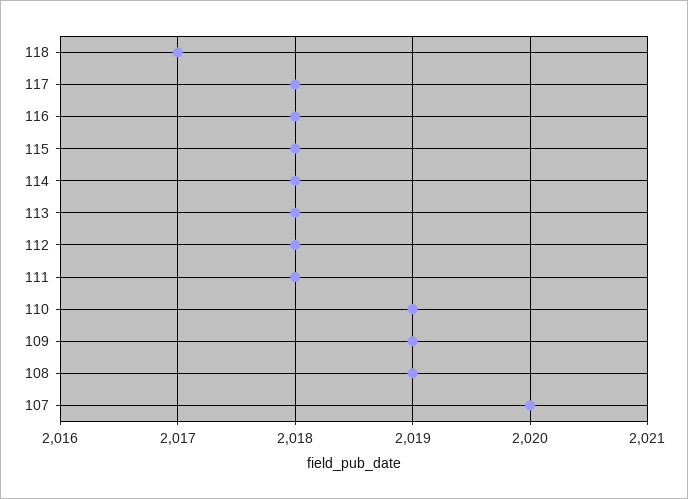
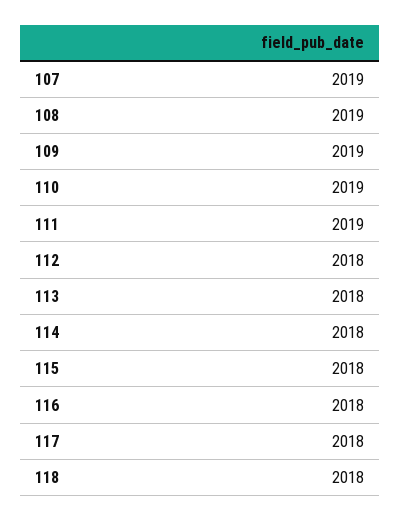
118: 2017 -> 2018
111: 2018 -> 2019
107: 2020 -> 2019

